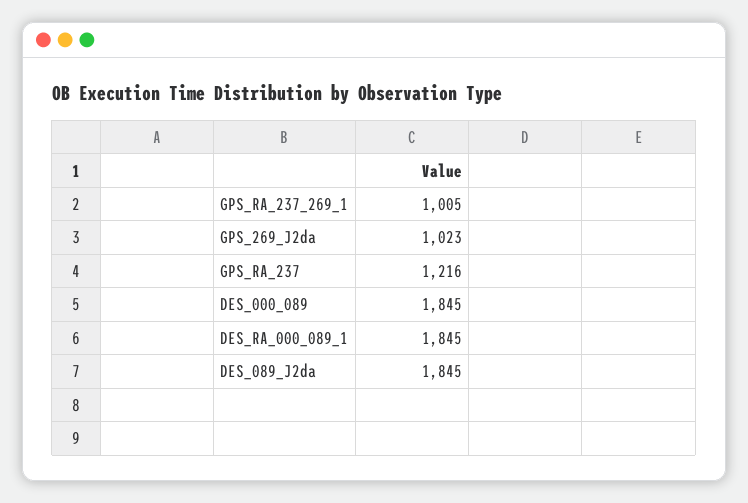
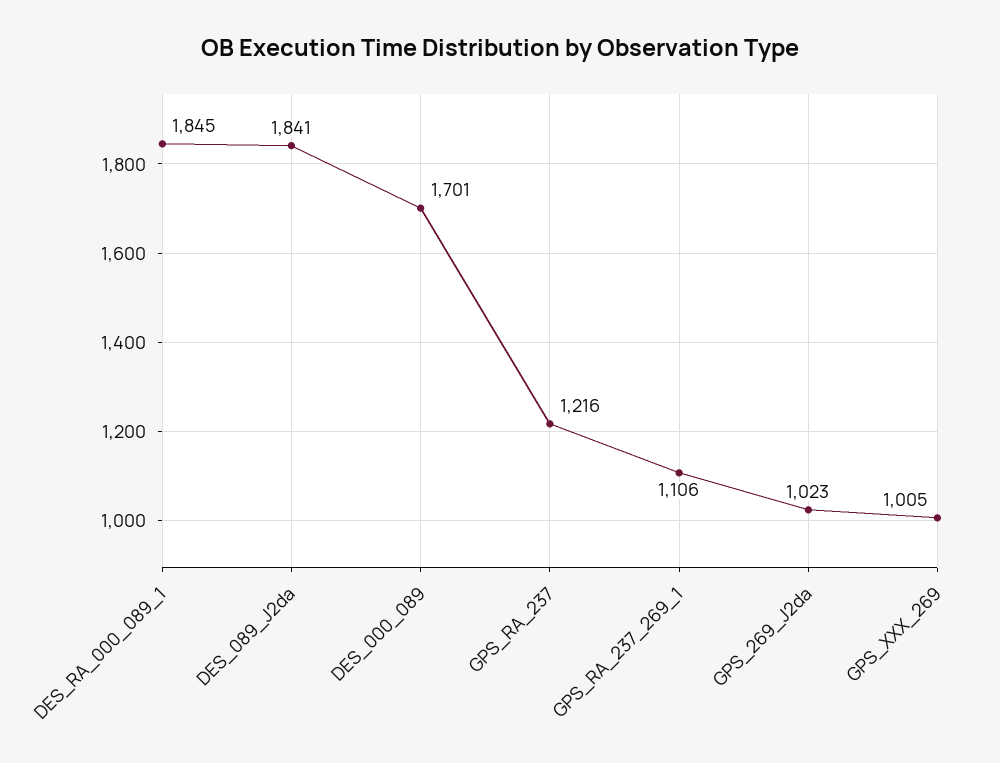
GPS_RA_237_269_1: 1005 -> 1106
DES_000_089: 1845 -> 1701
DES_089_J2da: 1845 -> 1841
GPS_XXX_269: none -> 1005

